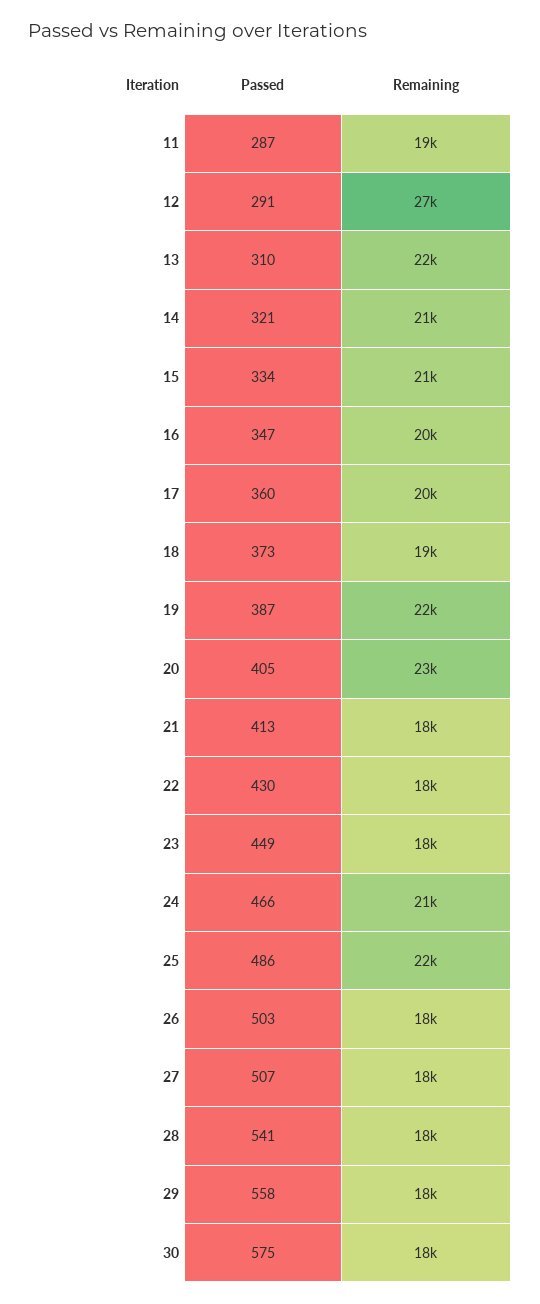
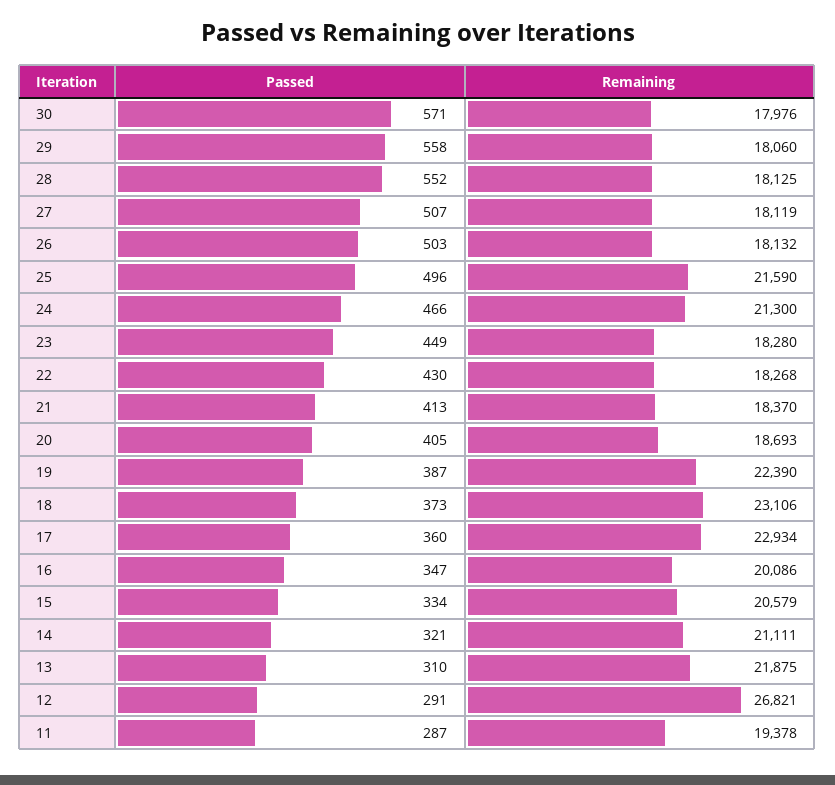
Remaining, 17: 20000 -> 22934
Remaining, 18: 19000 -> 23106
Remaining, 20: 23000 -> 18693
Passed, 25: 486 -> 496
Passed, 28: 541 -> 552
Passed, 30: 575 -> 571

